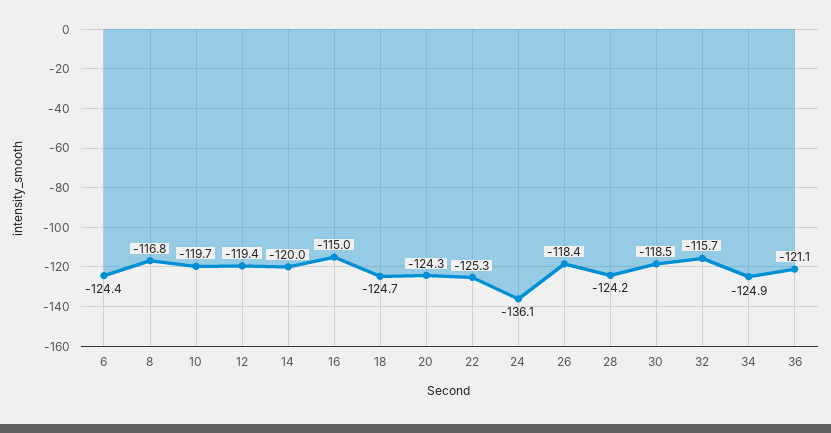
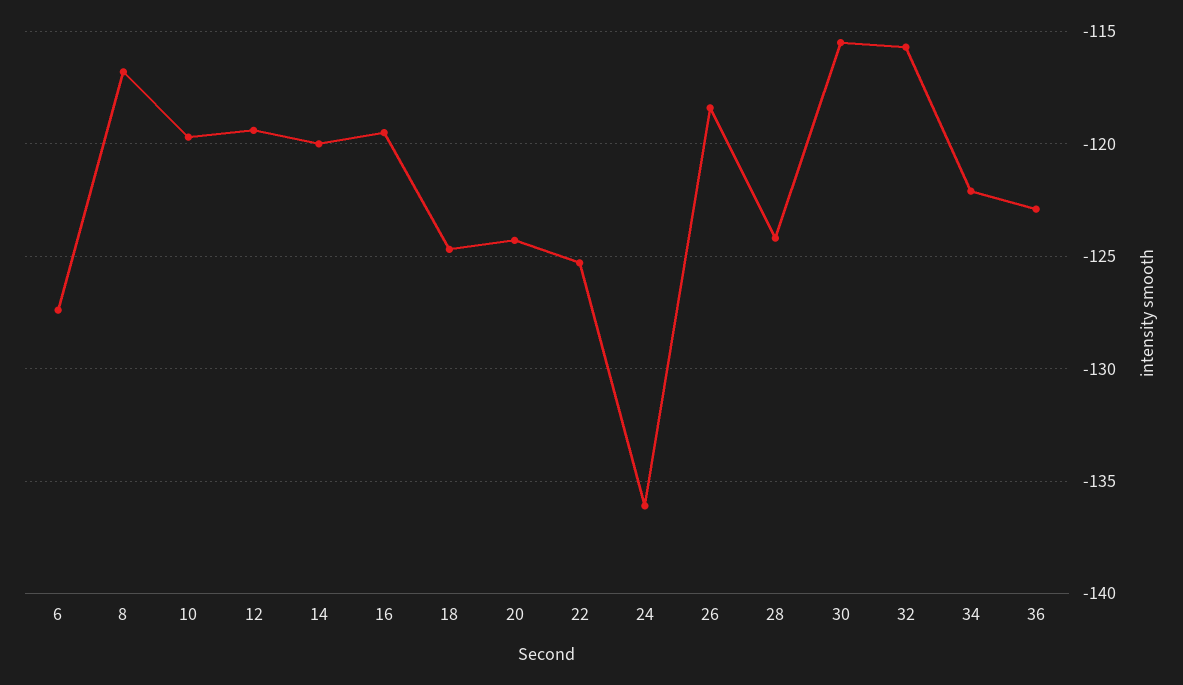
6: -124.4 -> -127.5
16: -115 -> -119.5
30: -118.5 -> -115.5
34: -124.9 -> -122
36: -121.1 -> -123

